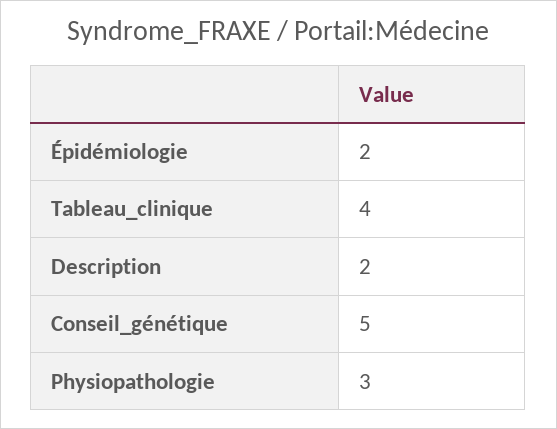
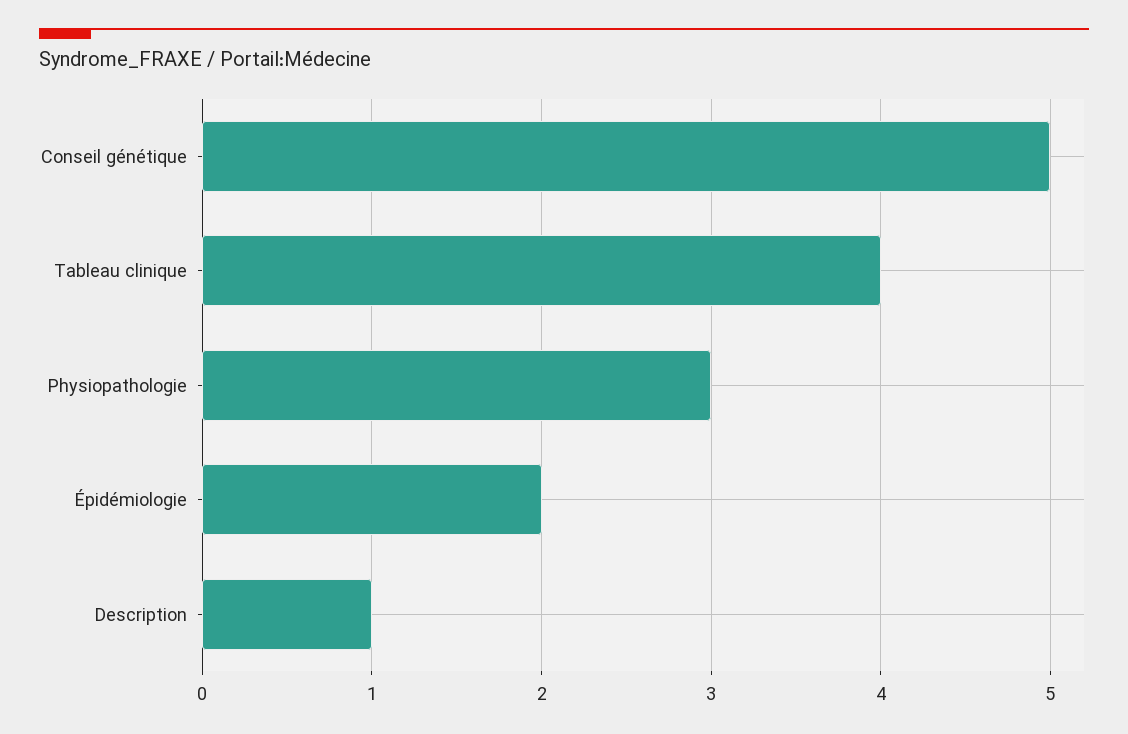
Description: 2 -> 1

